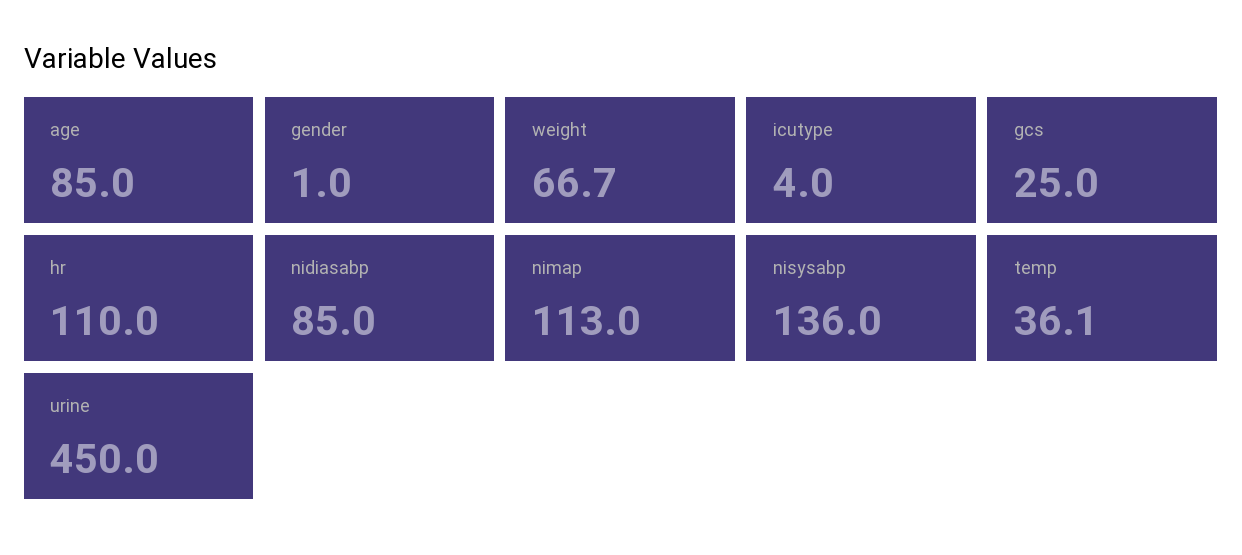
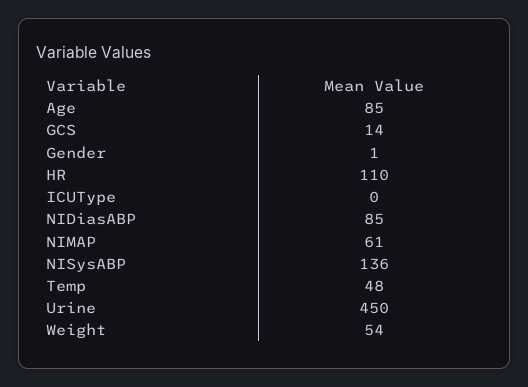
weight: 66.7 -> 54
icutype: 4 -> 0
gcs: 25 -> 14
nimap: 113 -> 61
temp: 36.1 -> 48

